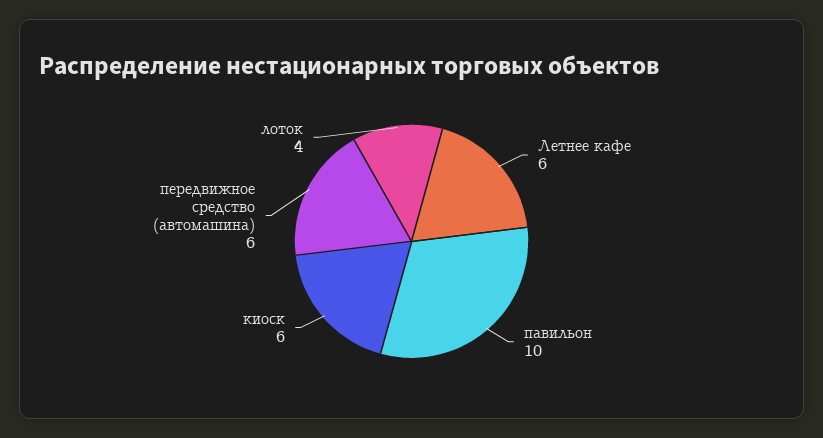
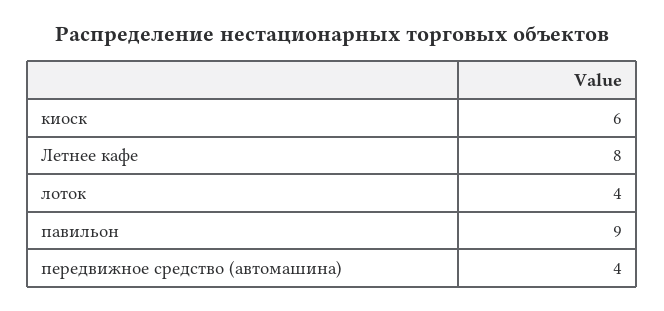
Летнее кафе: 6 -> 8
павильон: 10 -> 9
передвижное средство (автомашина): 6 -> 4

